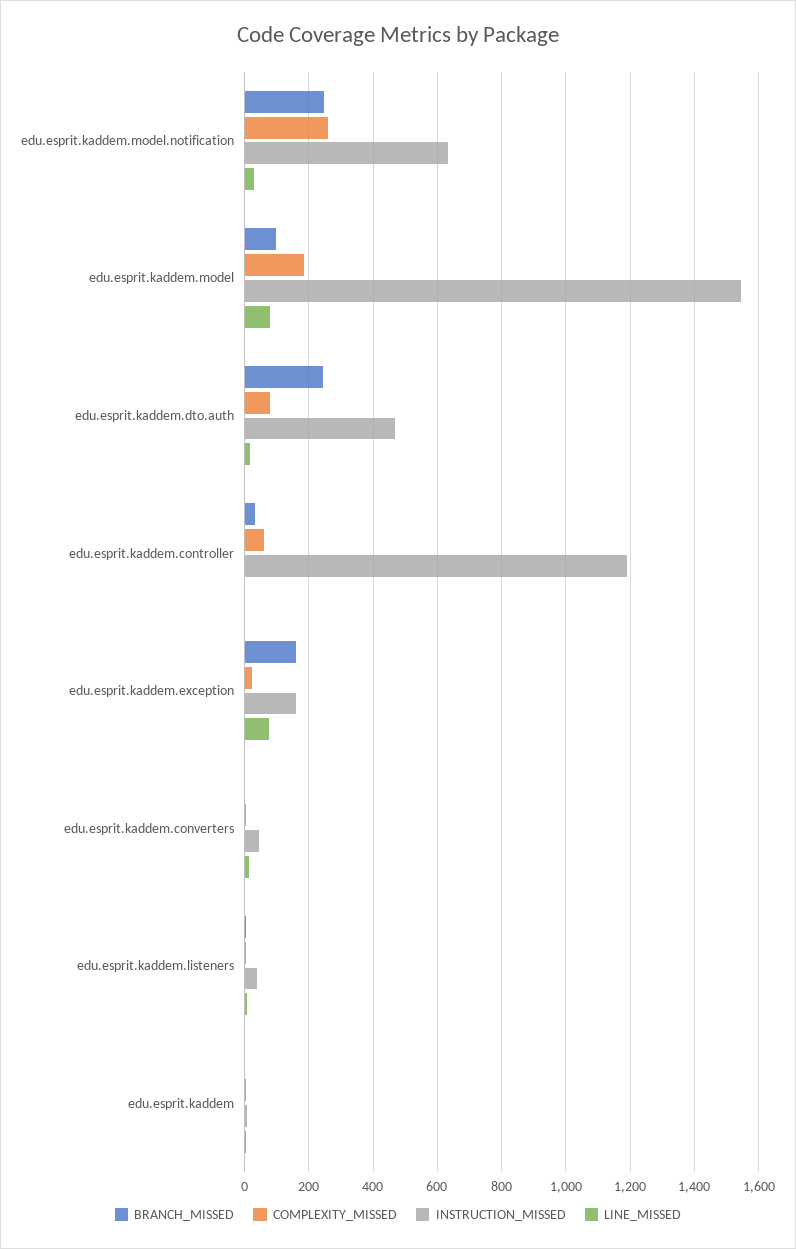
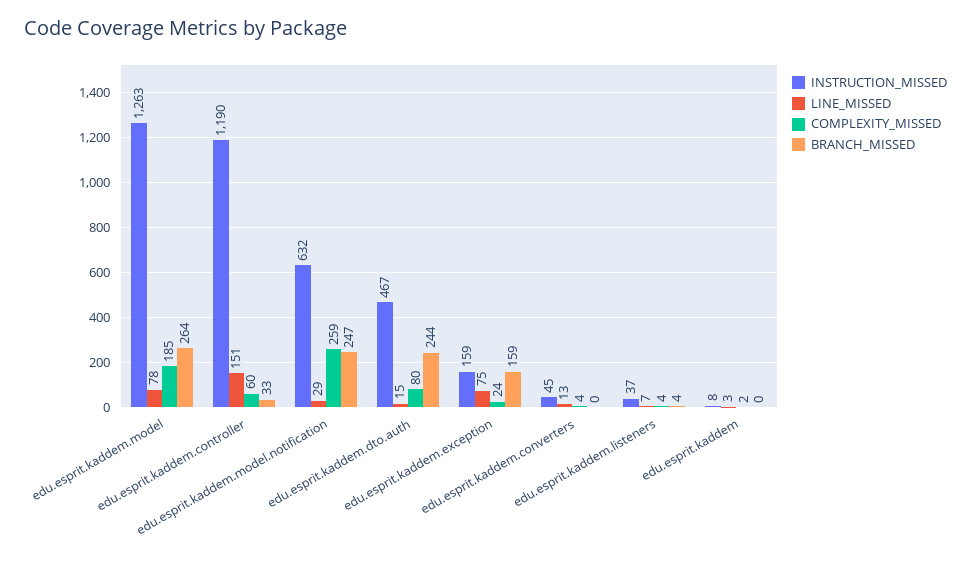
BRANCH_MISSED, edu.esprit.kaddem.model: 100 -> 264
INSTRUCTION_MISSED, edu.esprit.kaddem.model: 1540 -> 1263
LINE_MISSED, edu.esprit.kaddem.controller: 0 -> 151

